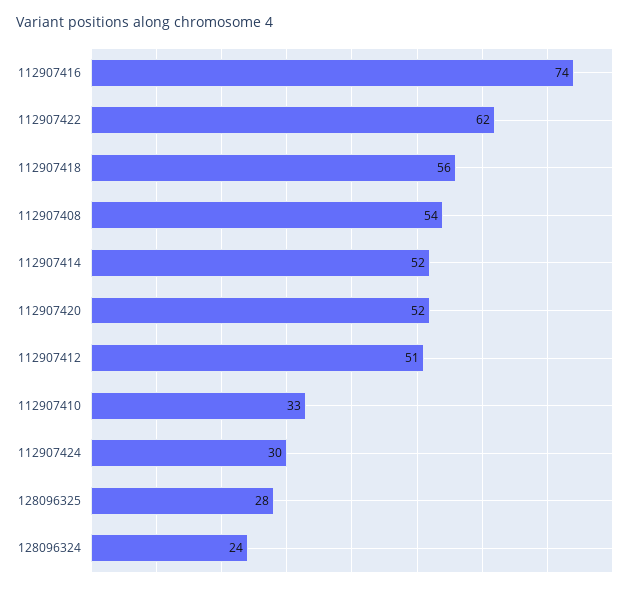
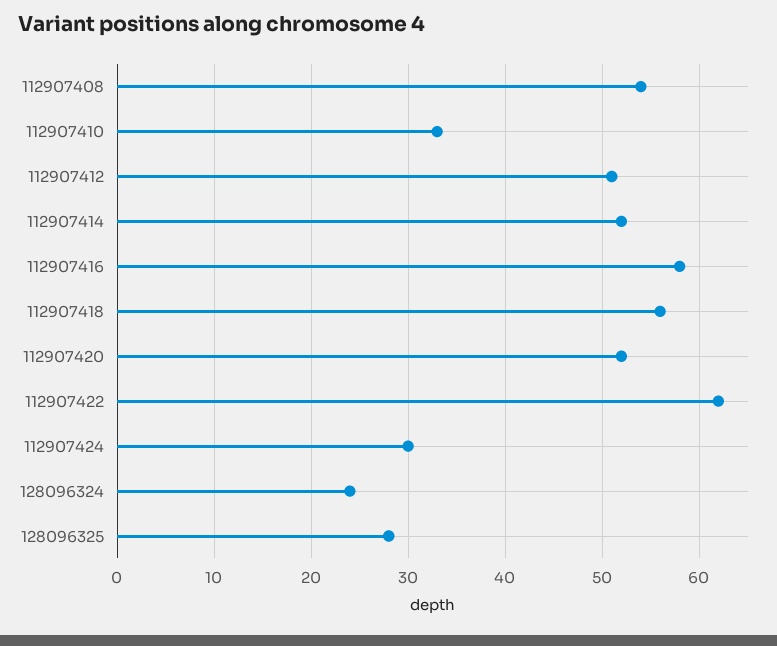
112907416: 74 -> 58

